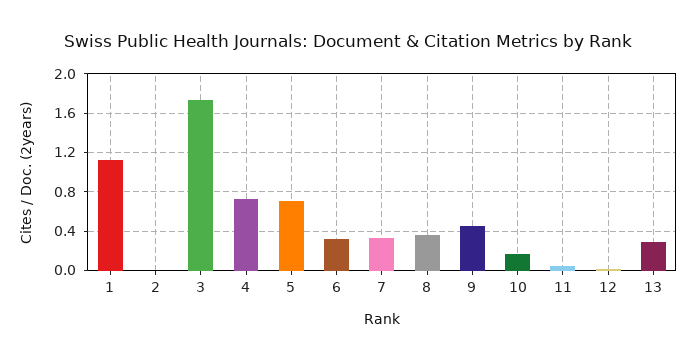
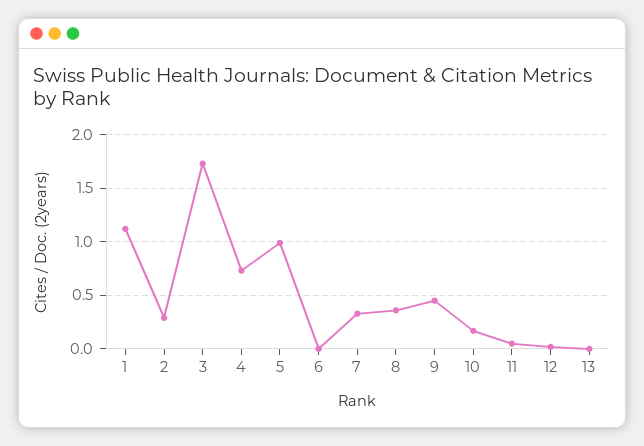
2: 0 -> 0.3
5: 0.7 -> 1
6: 0.3 -> 0
13: 0.3 -> 0

